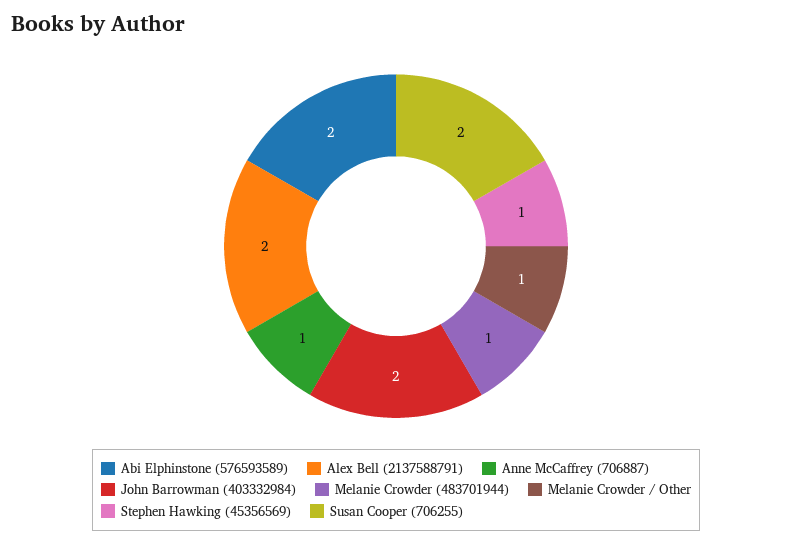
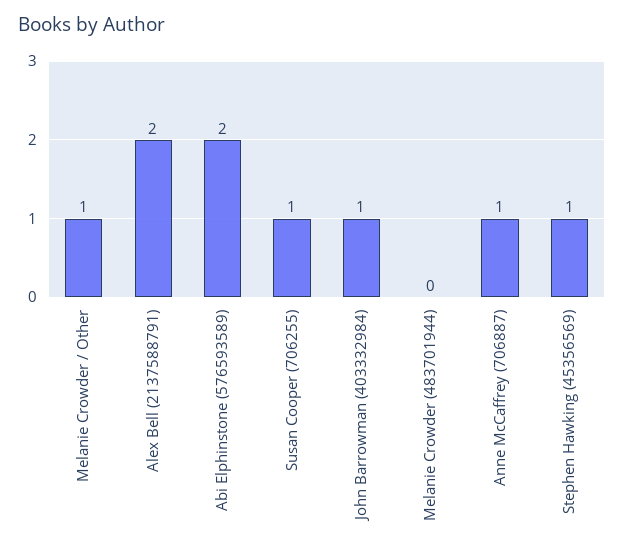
John Barrowman (403332984): 2 -> 1
Melanie Crowder (483701944): 1 -> 0
Susan Cooper (706255): 2 -> 1

